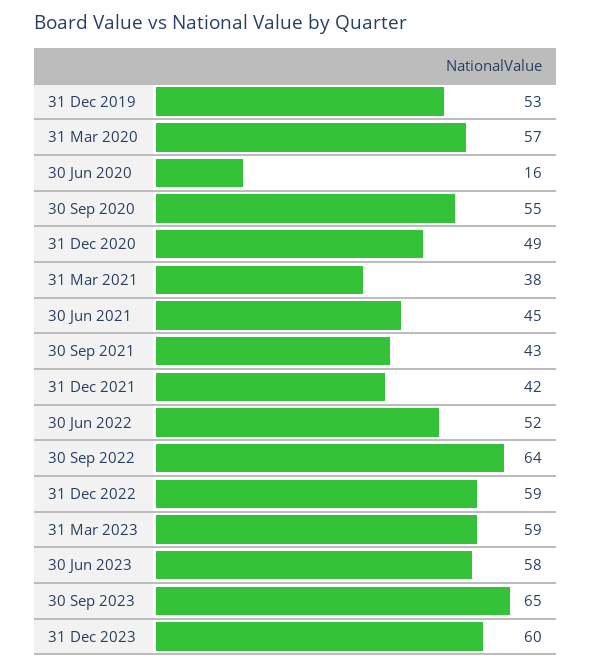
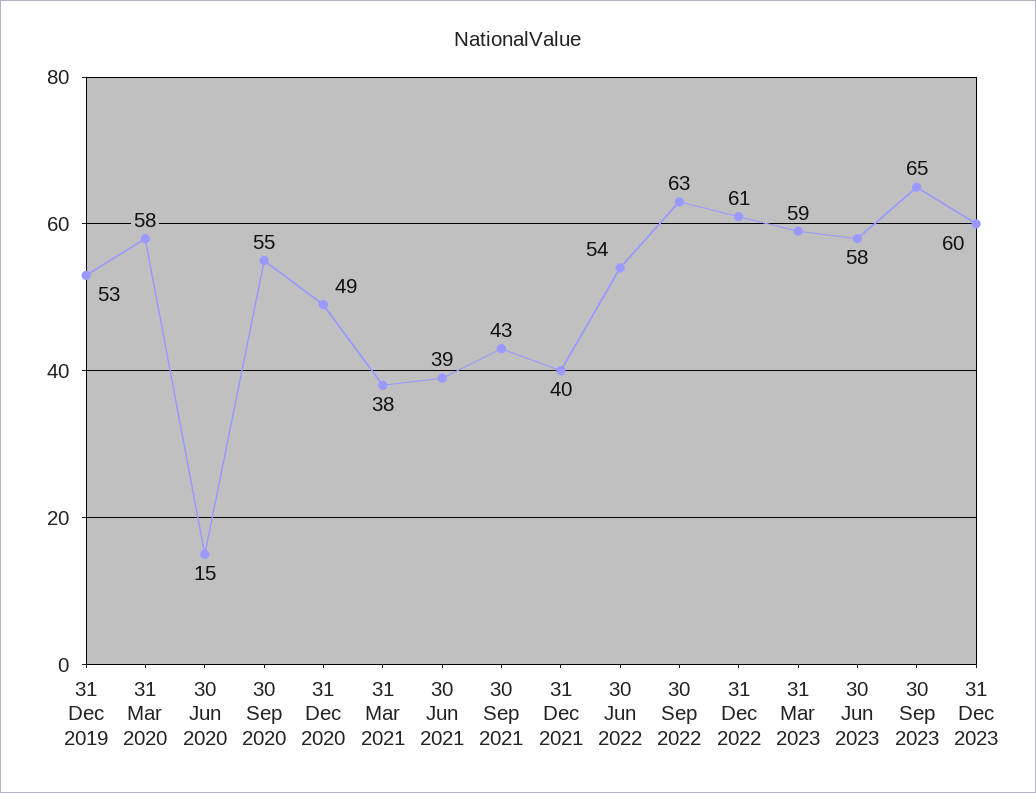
31 Mar 2020: 57 -> 58
30 Jun 2020: 16 -> 15
30 Jun 2021: 45 -> 39
31 Dec 2021: 42 -> 40
30 Jun 2022: 52 -> 54
30 Sep 2022: 64 -> 63
31 Dec 2022: 59 -> 61

